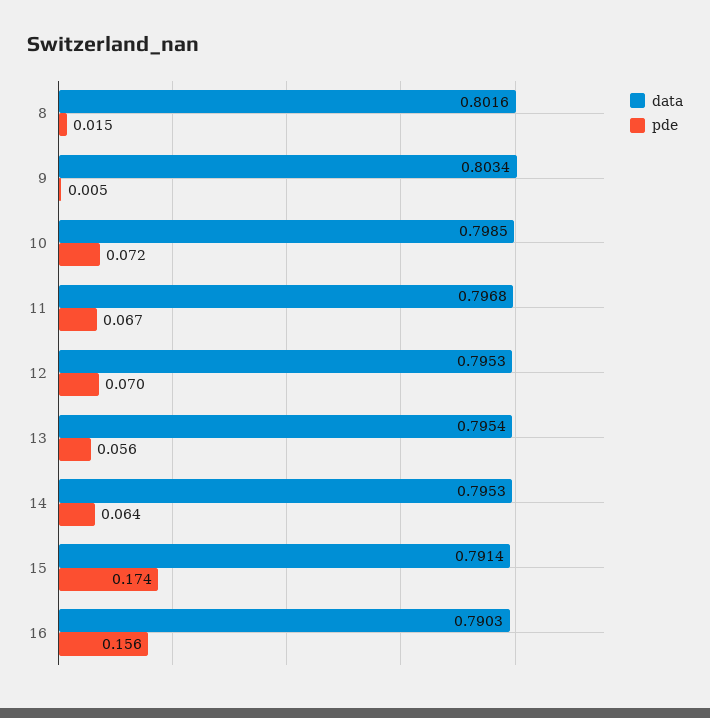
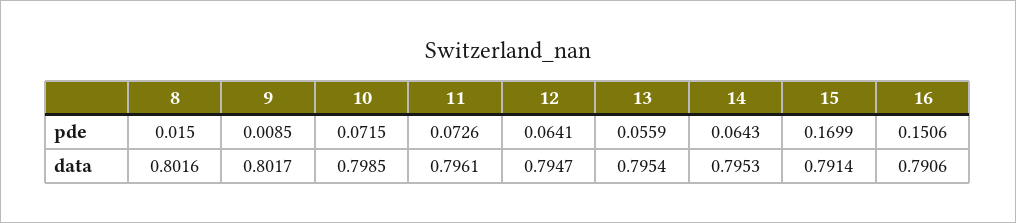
data, 9: 0.8034 -> 0.8017
pde, 9: 0.005 -> 0.0085
data, 11: 0.7968 -> 0.7961
pde, 11: 0.067 -> 0.0726
data, 12: 0.7953 -> 0.7947
pde, 12: 0.07 -> 0.0641
pde, 15: 0.174 -> 0.1699
data, 16: 0.7903 -> 0.7906
pde, 16: 0.156 -> 0.1506

